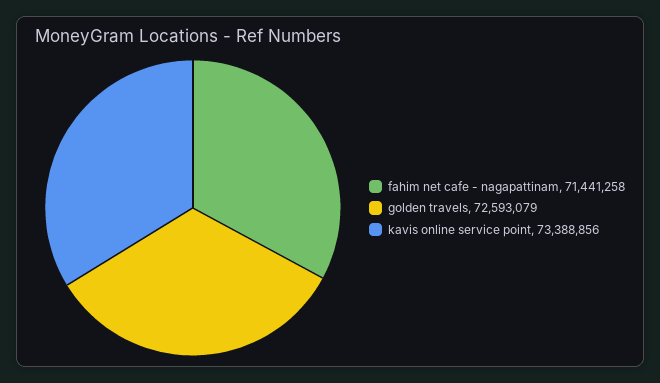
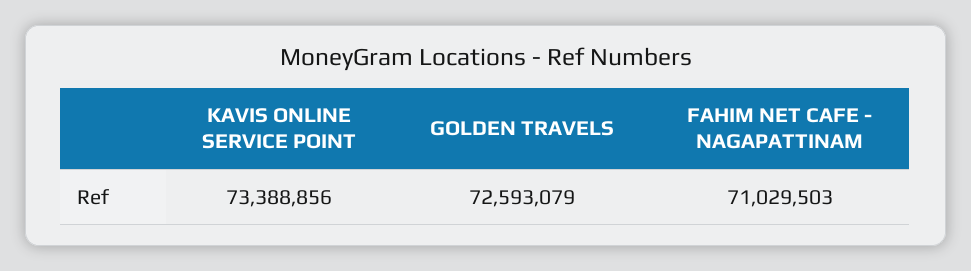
fahim net cafe - nagapattinam: 71441258 -> 71029503

